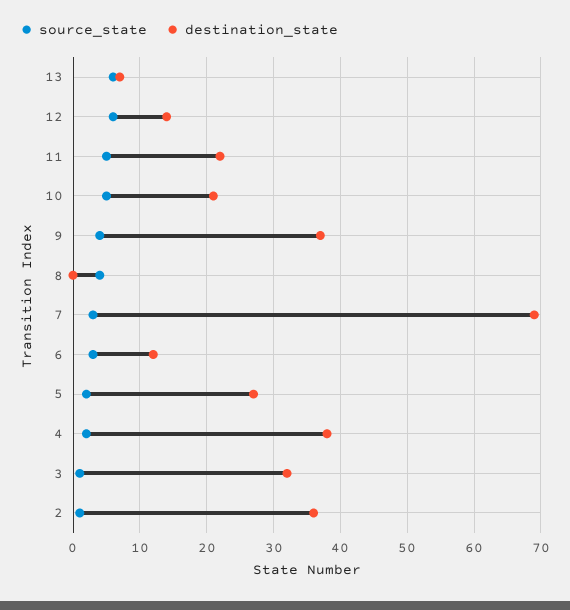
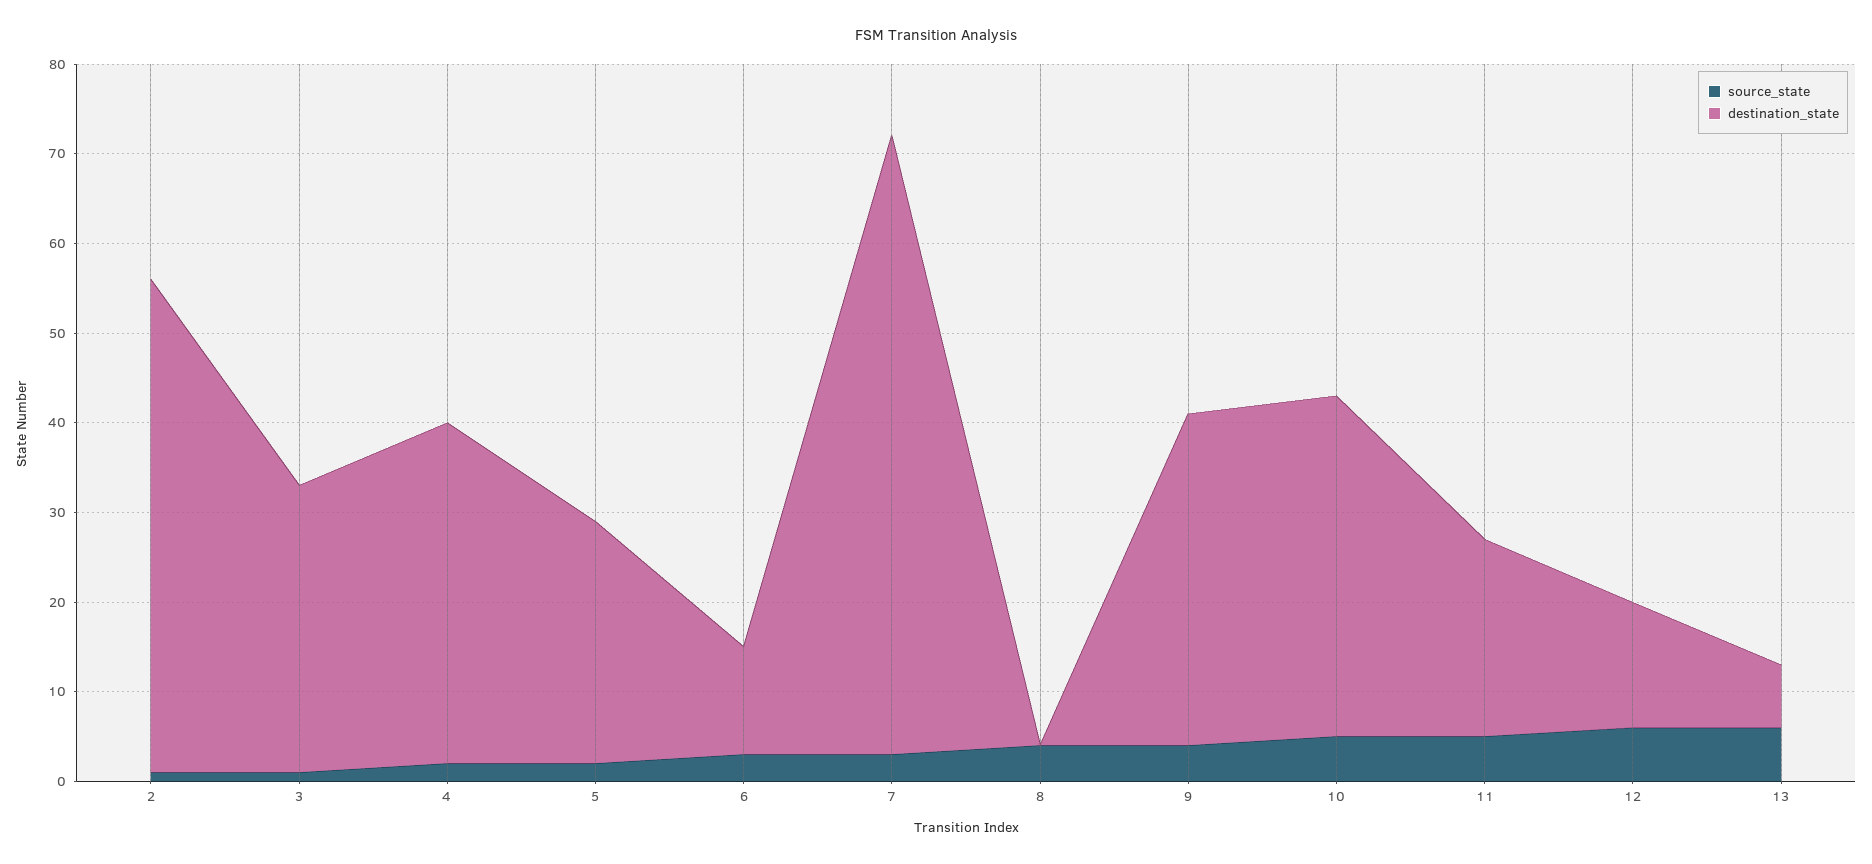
destination_state, 10: 21 -> 38
destination_state, 2: 36 -> 55

